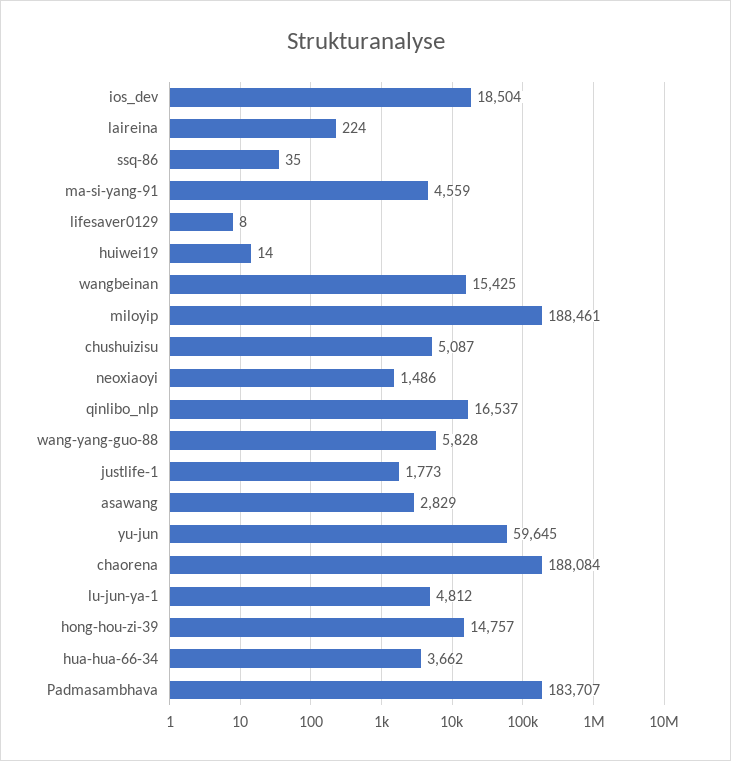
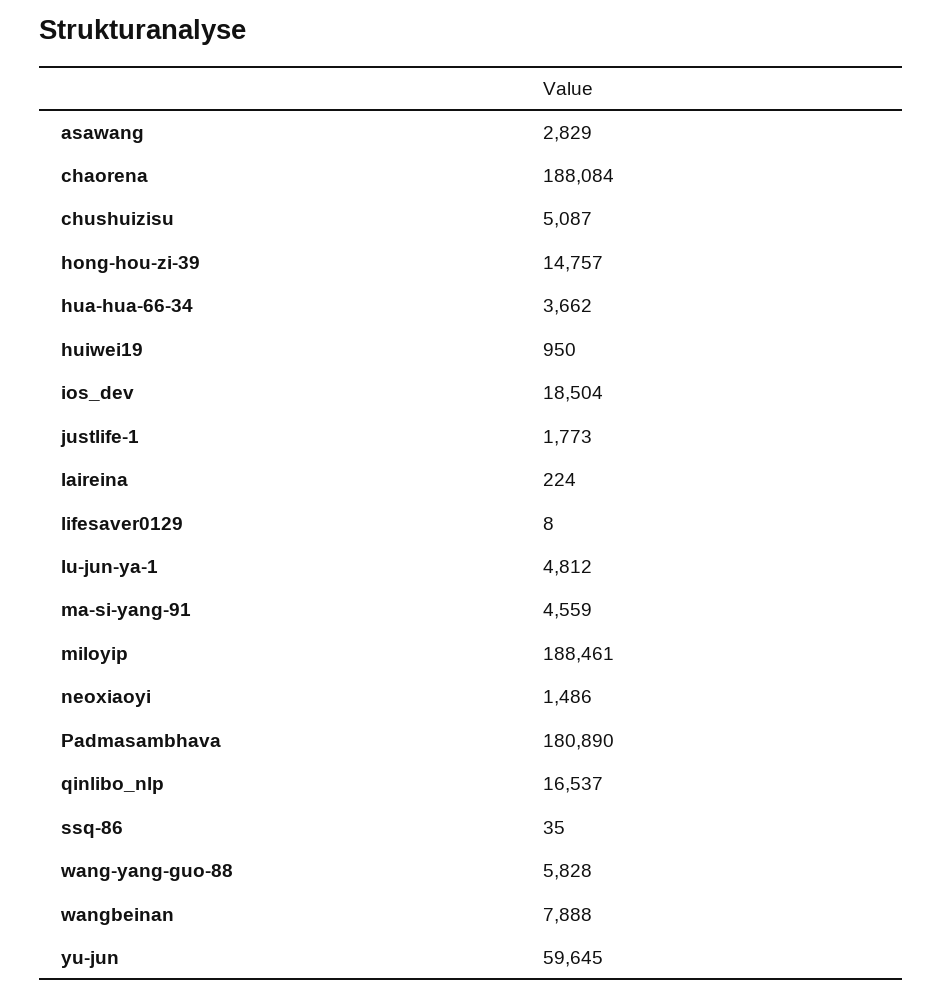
huiwei19: 14 -> 950
wangbeinan: 15425 -> 7888
Padmasambhava: 183707 -> 180890

